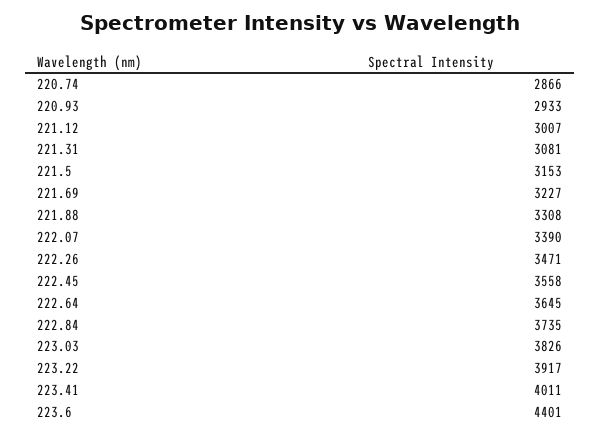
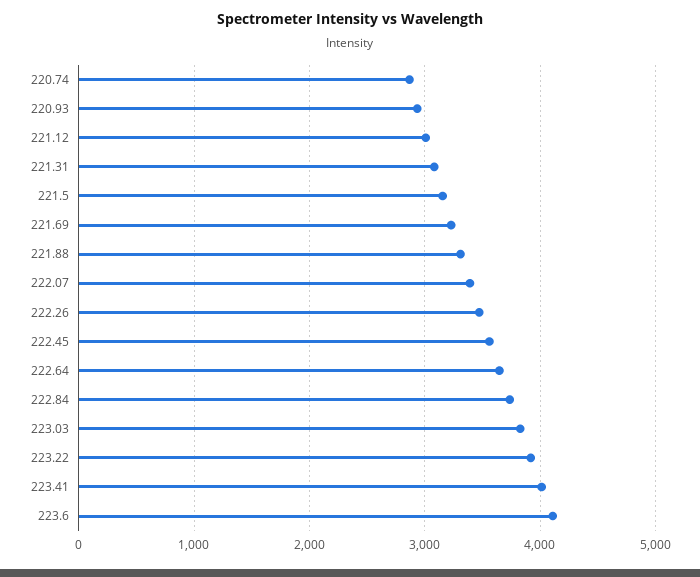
223.6: 4401 -> 4100

